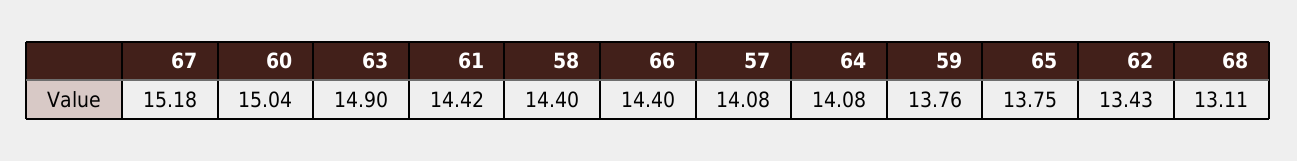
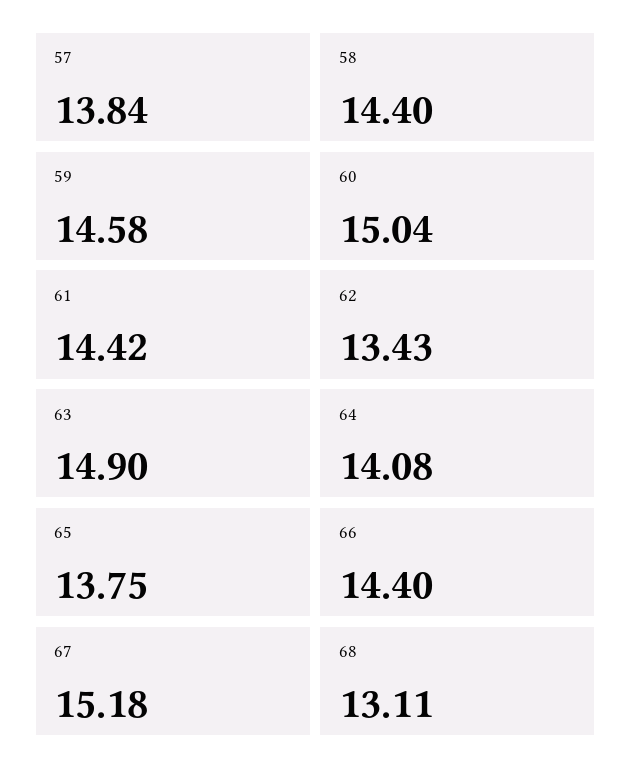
57: 14.08 -> 13.84
59: 13.76 -> 14.58

